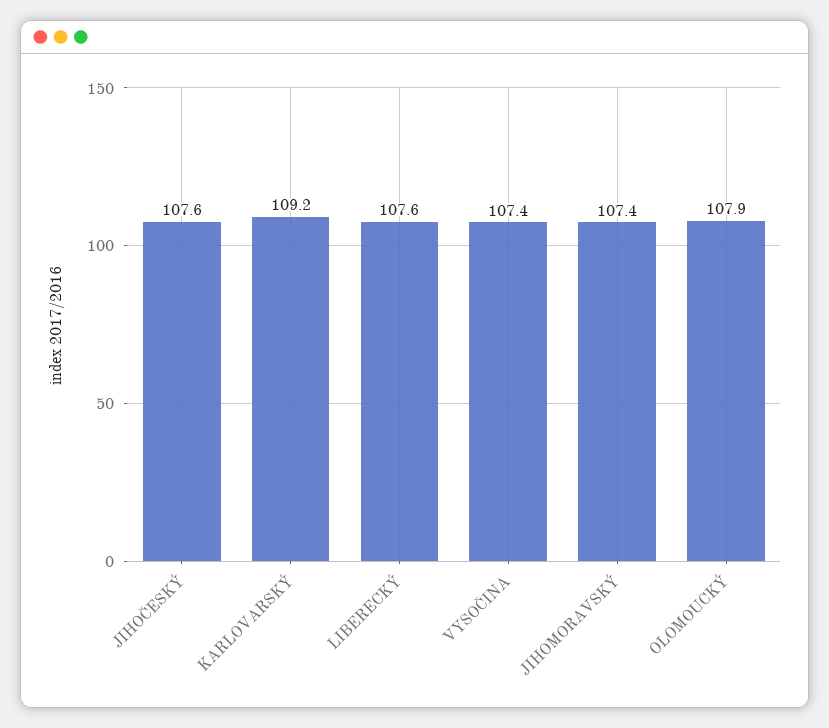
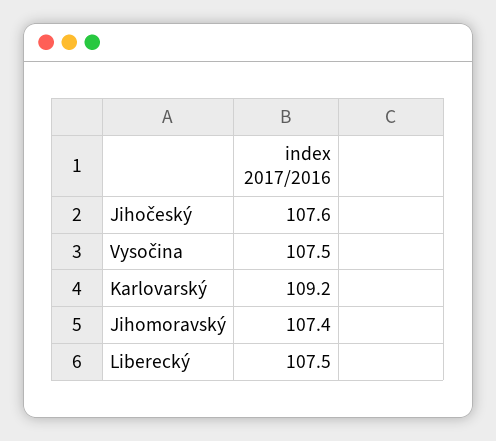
LIBERECKÝ: 107.6 -> 107.5
VYSOČINA: 107.4 -> 107.5
OLOMOUCKÝ: 107.9 -> none

